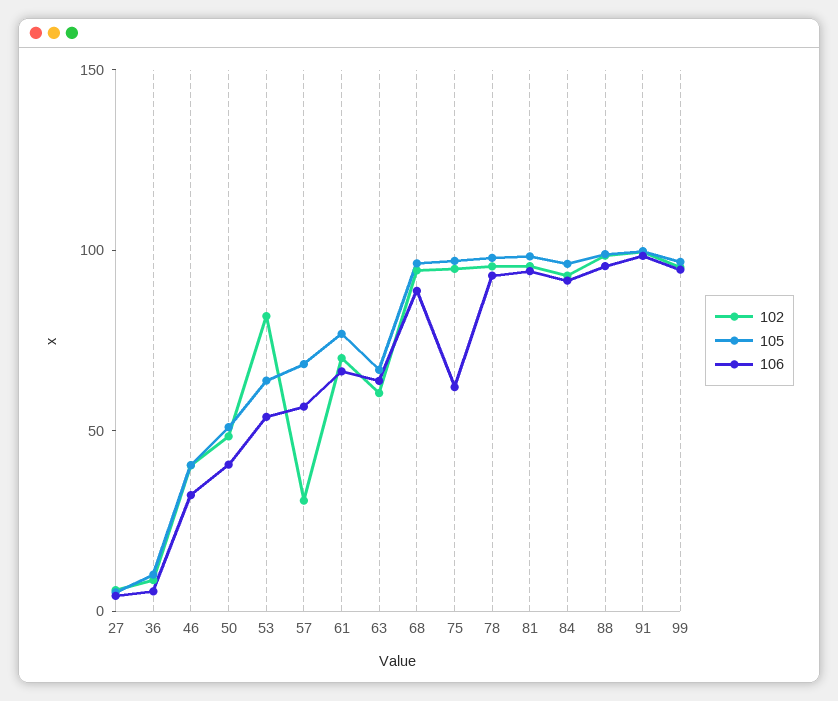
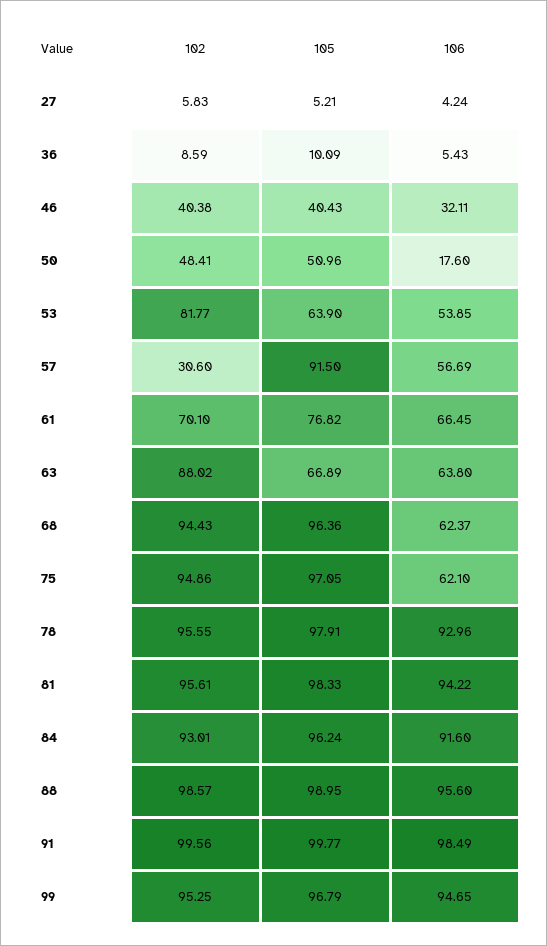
106, 50: 40 -> 17.6
105, 57: 70 -> 91.5
102, 63: 60 -> 88.02
106, 68: 90 -> 62.37

